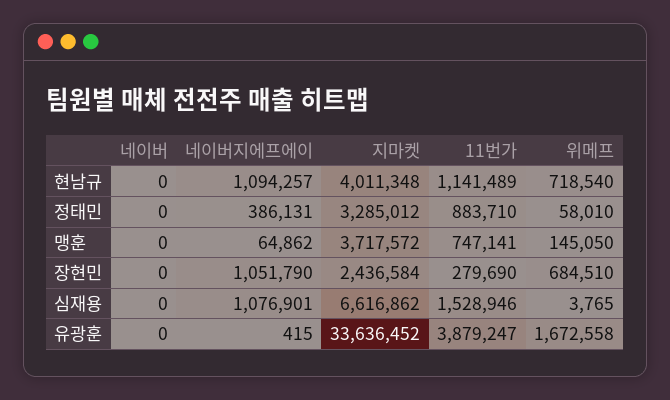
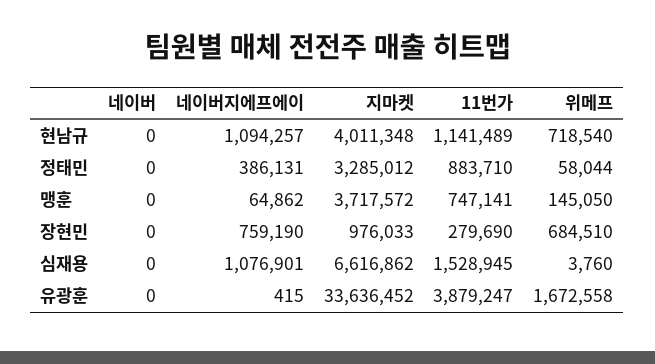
위메프, 정태민: 58010 -> 58044
네이버지에프에이, 장현민: 1051790 -> 759190
지마켓, 장현민: 2436584 -> 976033
11번가, 심재용: 1528946 -> 1528945
위메프, 심재용: 3765 -> 3760

